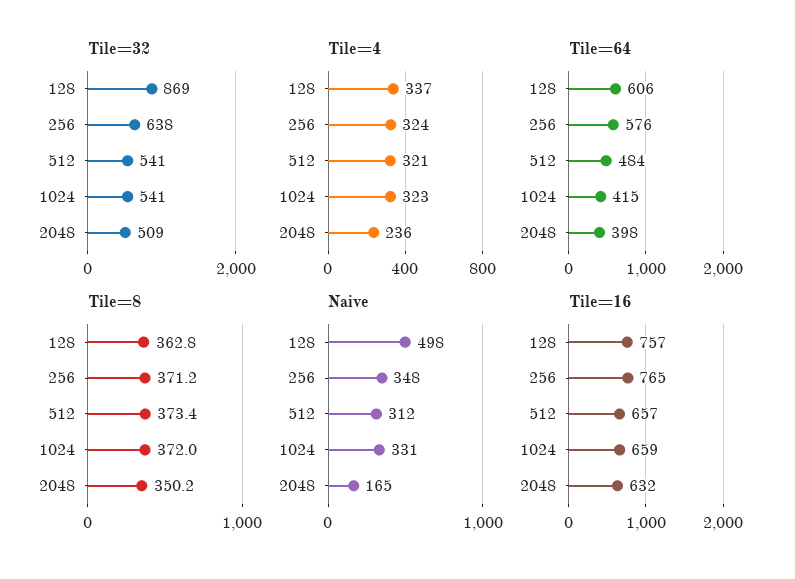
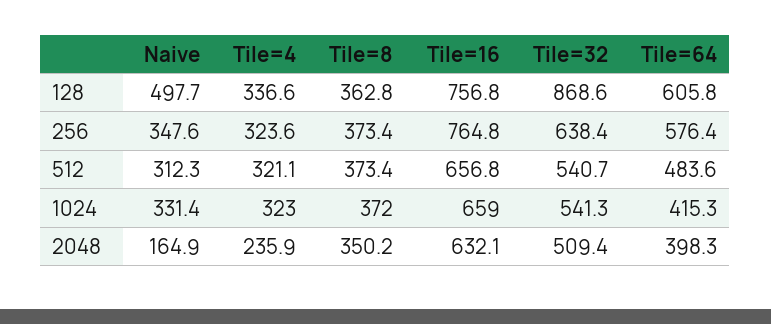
Tile=8, 256: 371.2 -> 373.4

